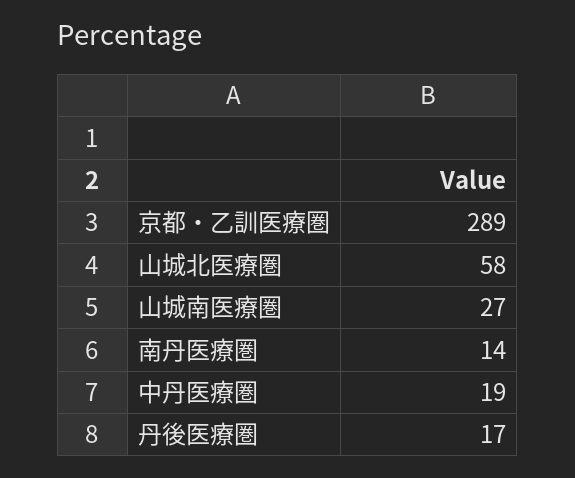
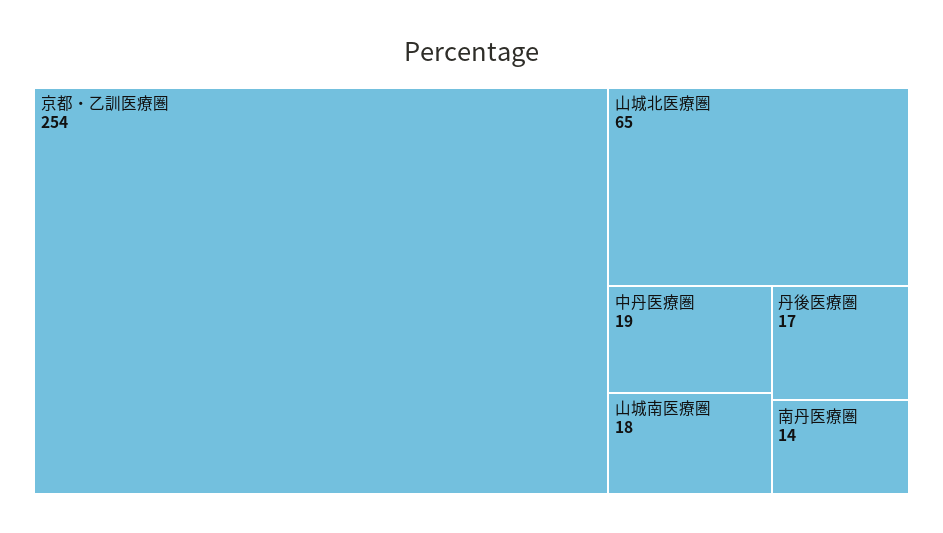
京都・乙訓医療圏: 289 -> 254
山城北医療圏: 58 -> 65
山城南医療圏: 27 -> 18

